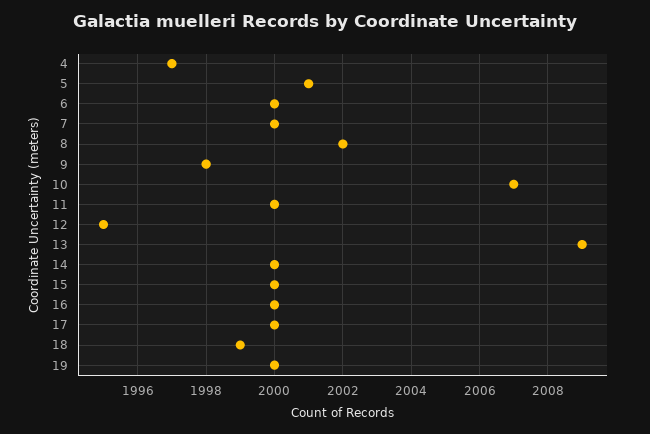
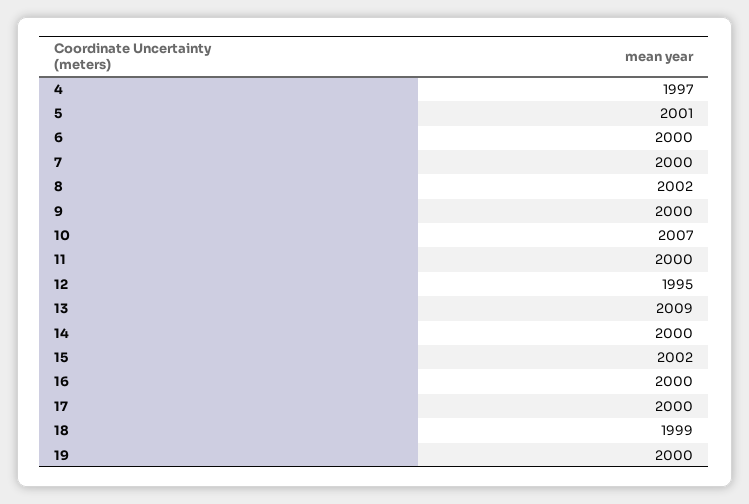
9: 1998 -> 2000
15: 2000 -> 2002

